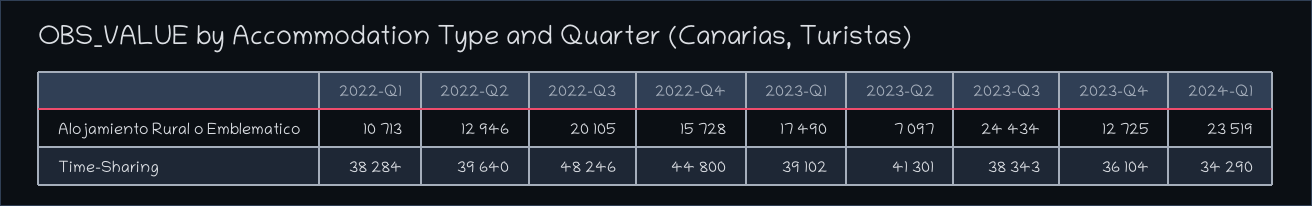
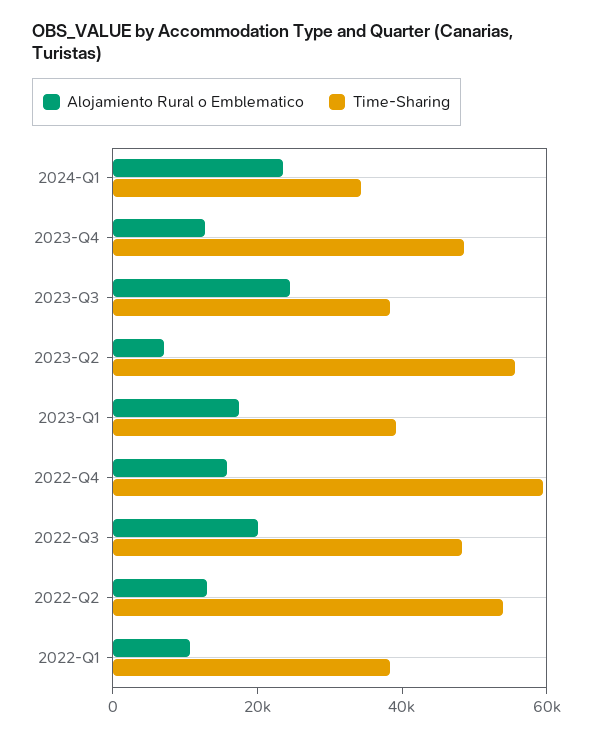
Time-Sharing, 2022-Q2: 39640 -> 55000
Time-Sharing, 2022-Q4: 44800 -> 60000
Time-Sharing, 2023-Q2: 41301 -> 55000
Time-Sharing, 2023-Q4: 36104 -> 50000

